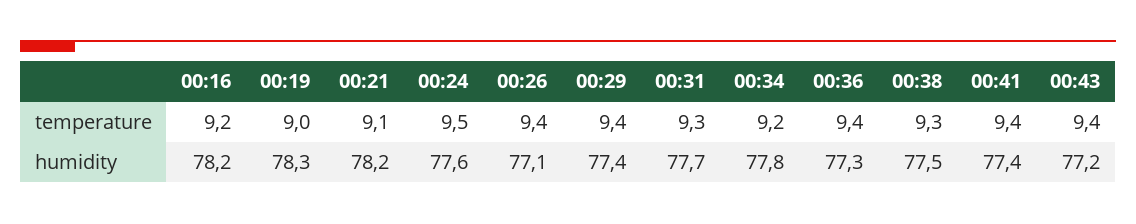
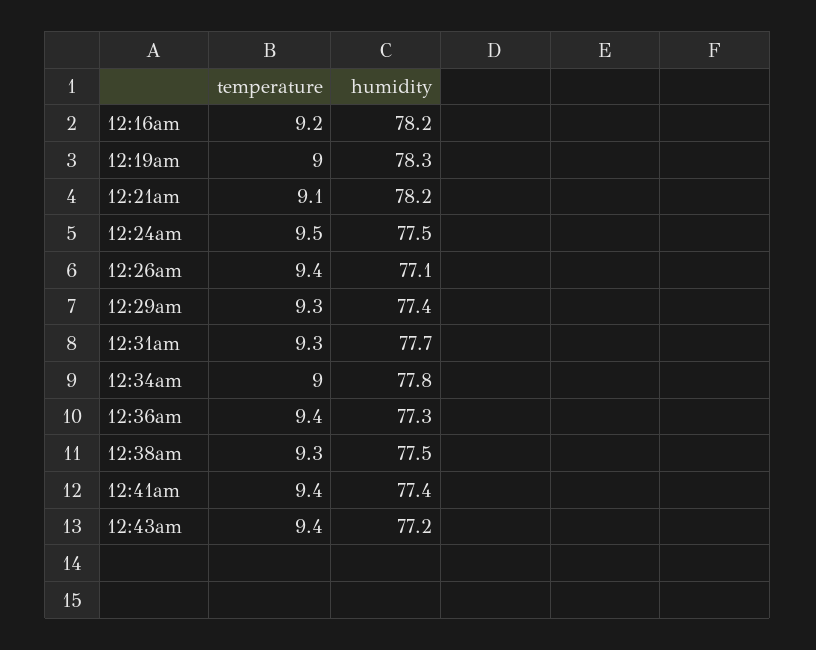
00:29, temperature: 9.4 -> 9.3
00:34, temperature: 9.2 -> 9
00:24, humidity: 77.6 -> 77.5

